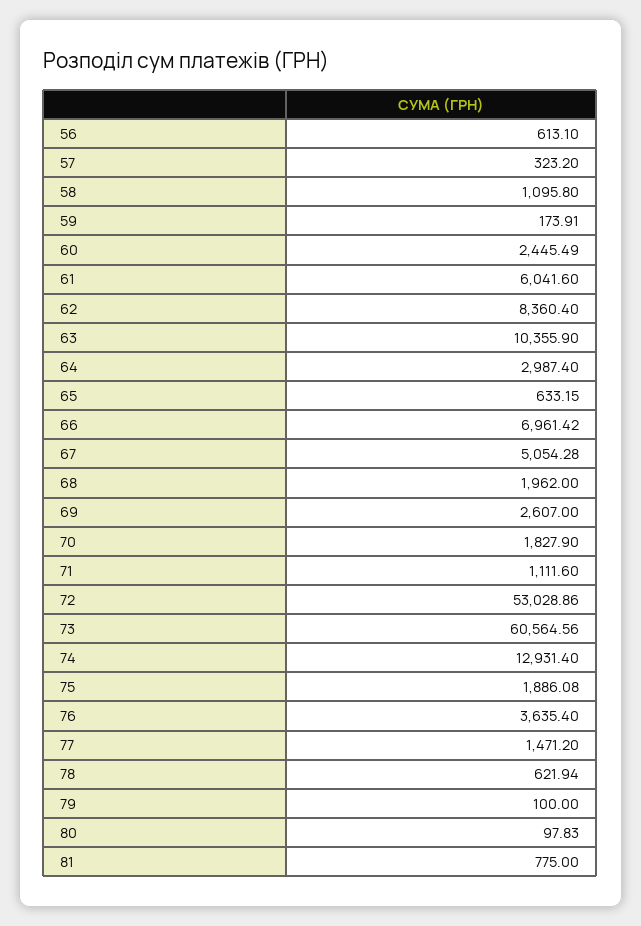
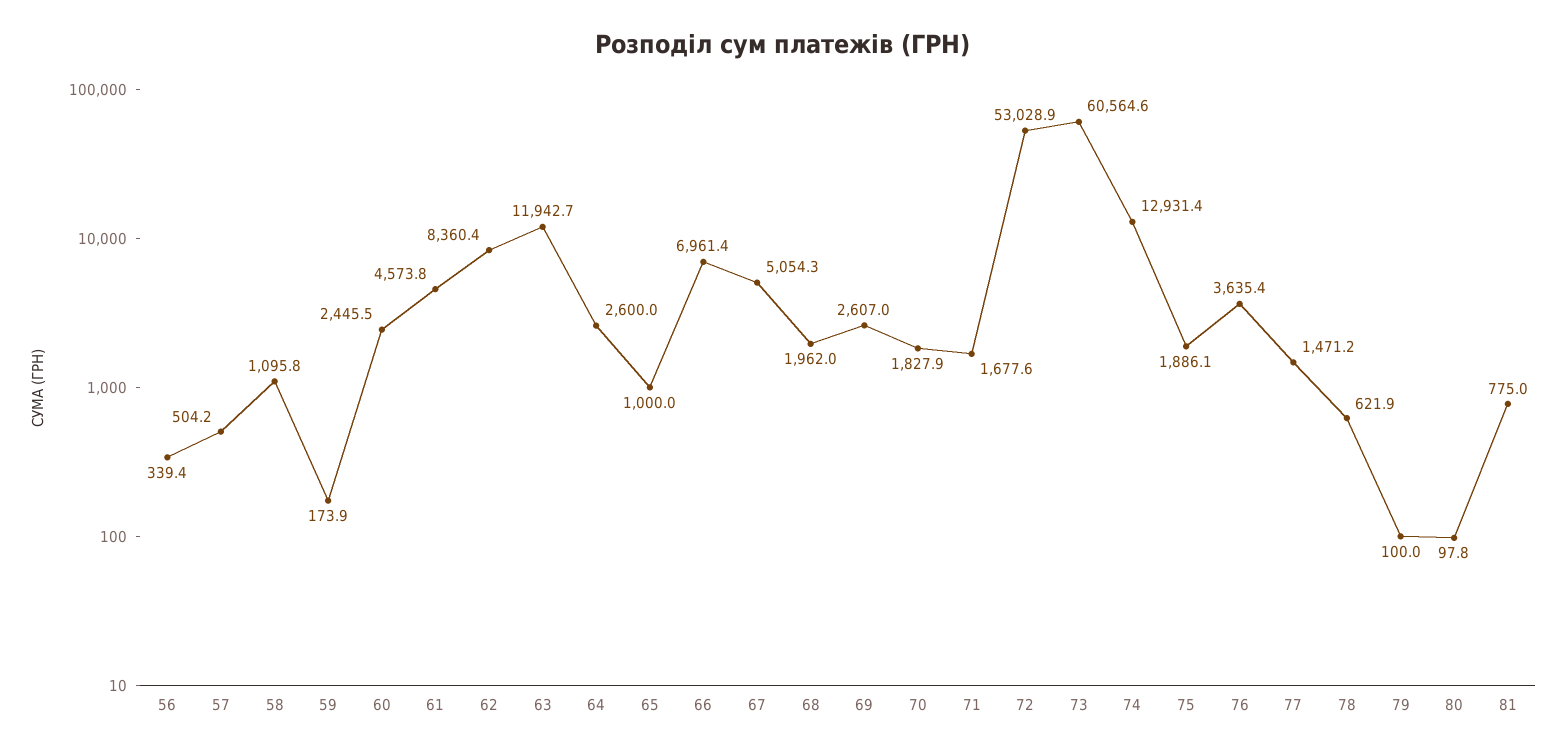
56: 613.1 -> 339.4
57: 323.2 -> 504.2
61: 6041.6 -> 4573.8
63: 10355.9 -> 11942.7
64: 2987.4 -> 2600
65: 633.15 -> 1000
71: 1111.6 -> 1677.6

